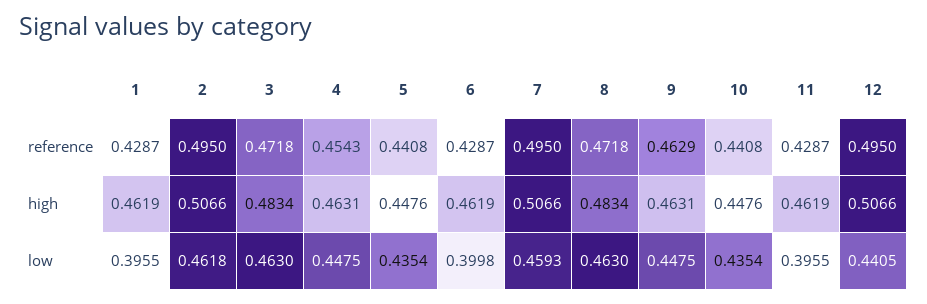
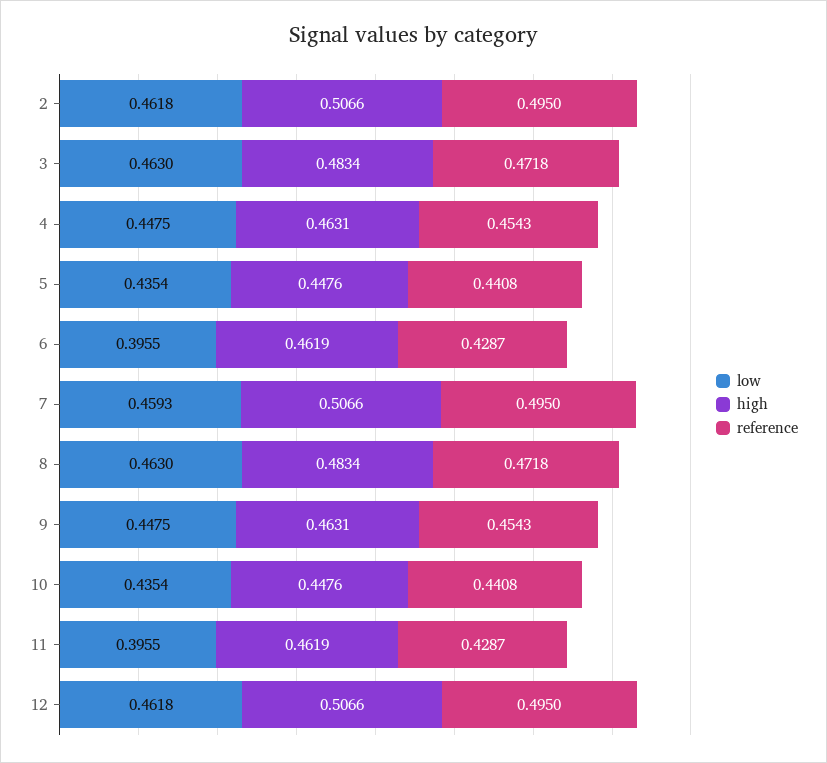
reference, 1: 0.4287 -> none
reference, 9: 0.4629 -> 0.4543
high, 1: 0.4619 -> none
low, 1: 0.3955 -> none
low, 6: 0.3998 -> 0.3955
low, 12: 0.4405 -> 0.4618

